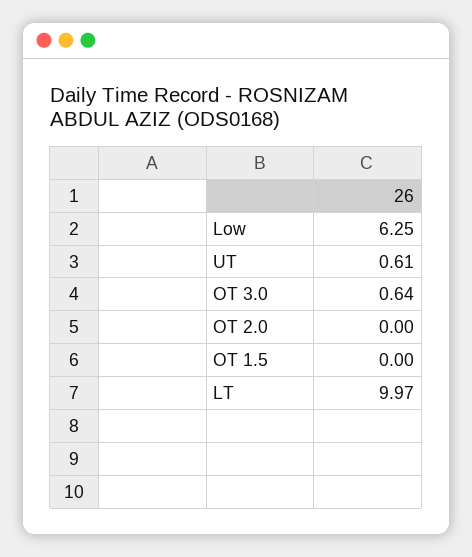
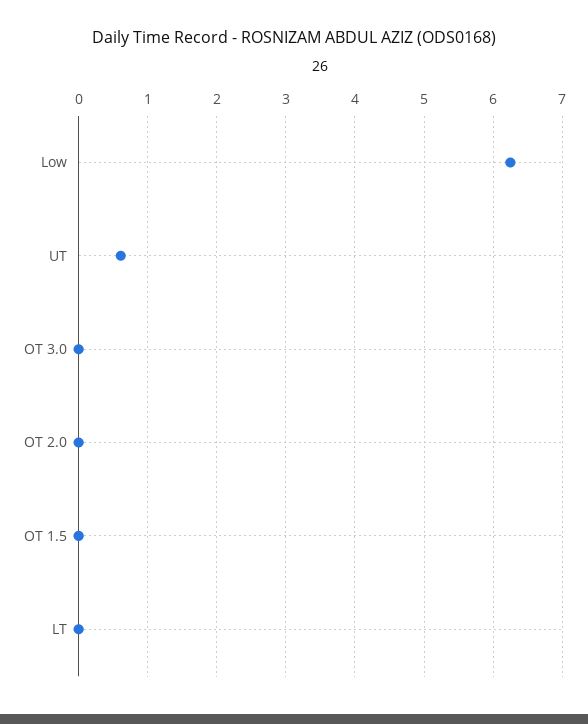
OT 3.0: 0.64 -> 0
LT: 9.97 -> 0

